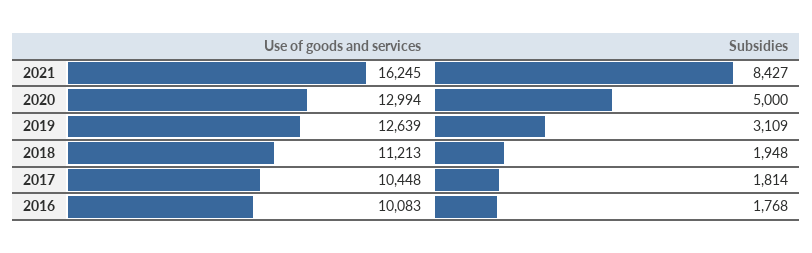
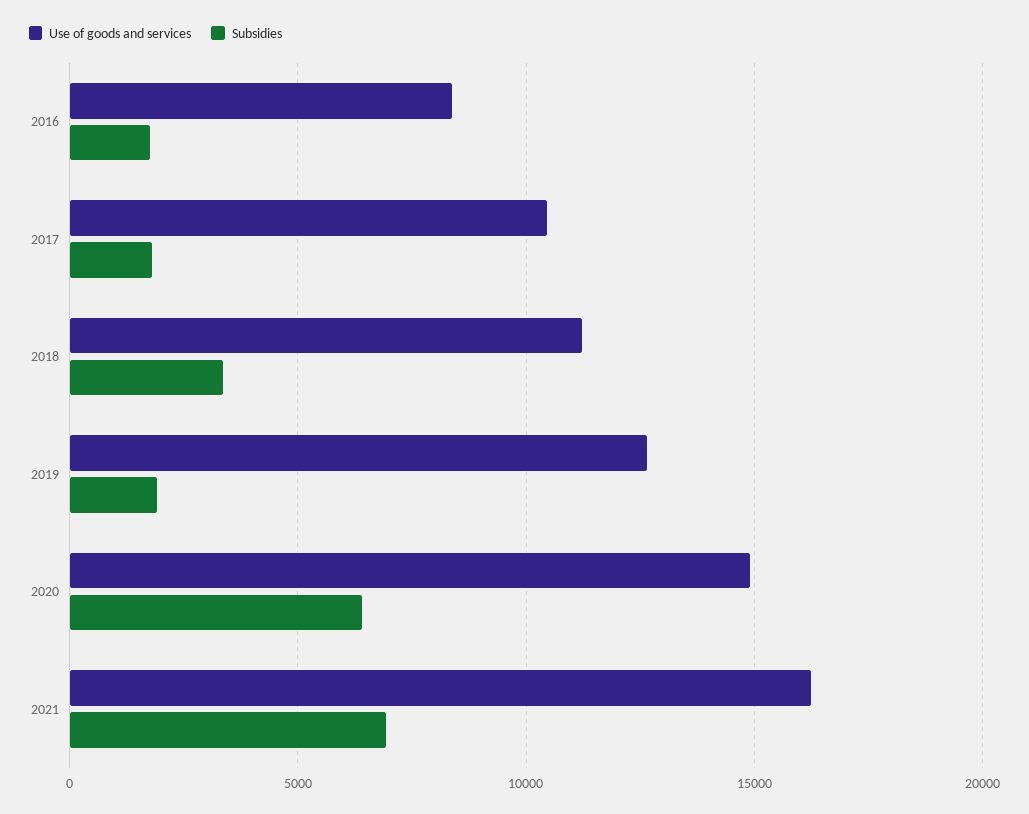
Subsidies, 2021: 8427 -> 7000
Use of goods and services, 2020: 12994 -> 15000
Subsidies, 2020: 5000 -> 6500
Subsidies, 2019: 3109 -> 2000
Subsidies, 2018: 1948 -> 3500
Use of goods and services, 2016: 10083 -> 8500

